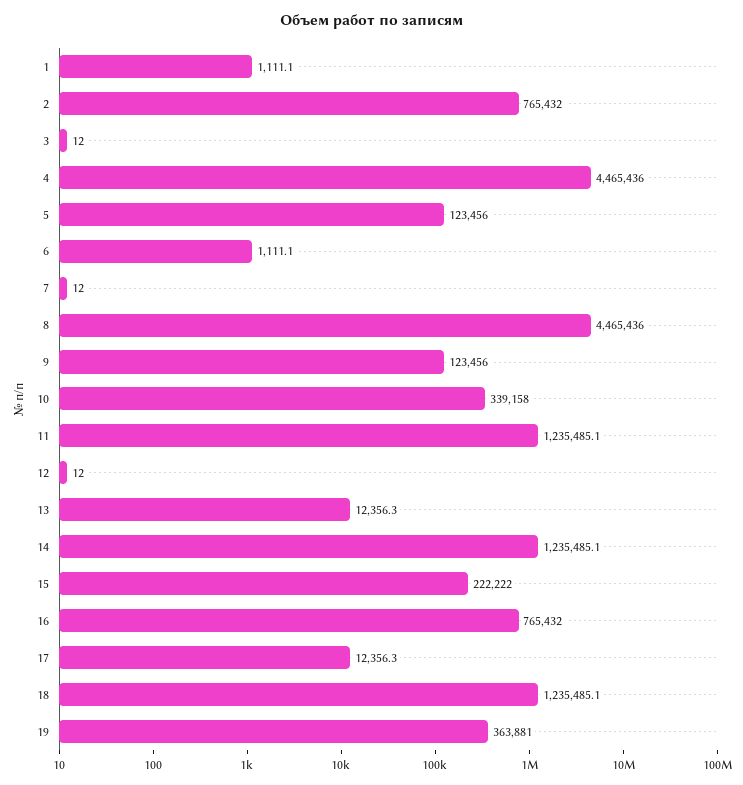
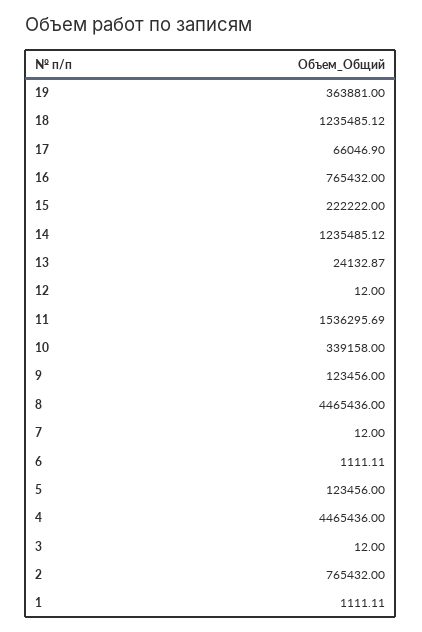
11: 1235485.1 -> 1536295.69
13: 12356.3 -> 24132.87
17: 12356.3 -> 66046.9

